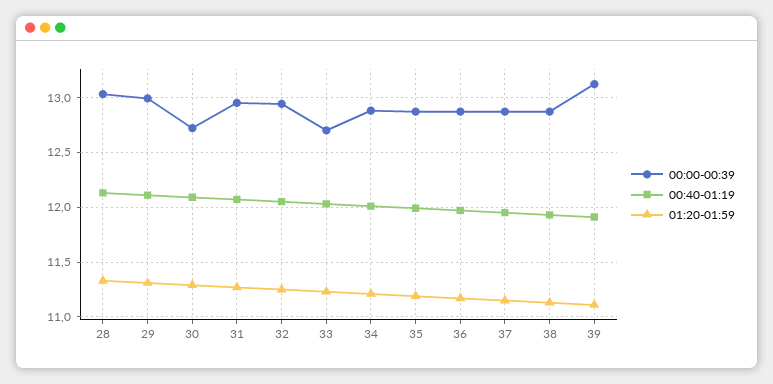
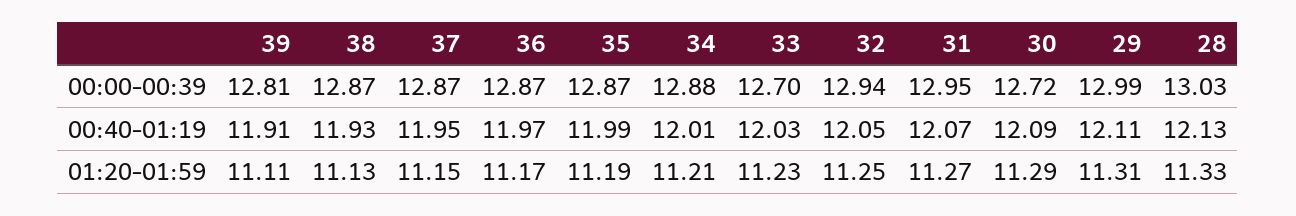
00:00-00:39, 39: 13.1 -> 12.81

